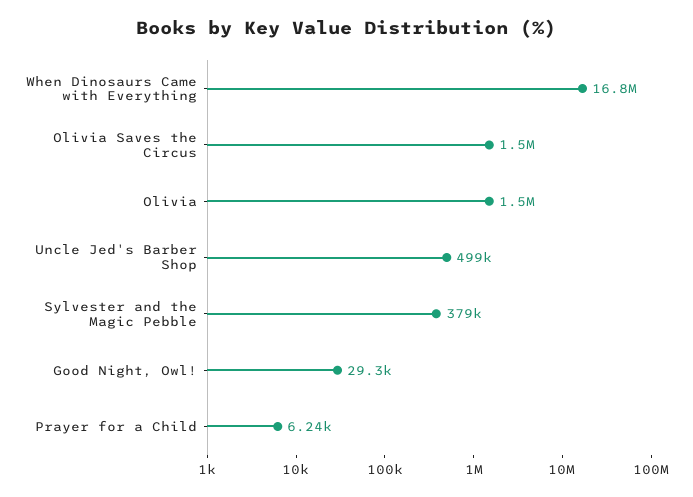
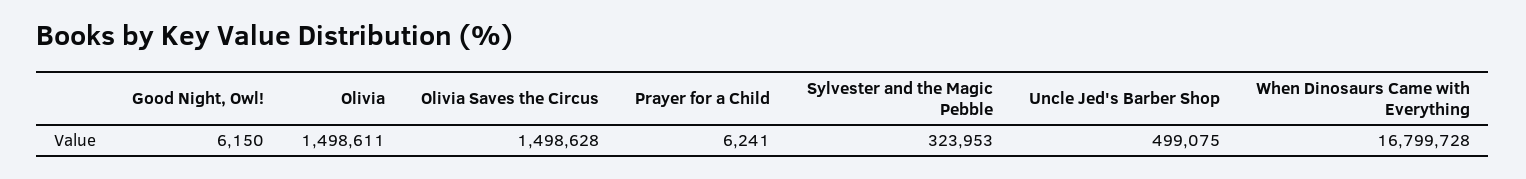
Sylvester and the Magic Pebble: 379000 -> 323953
Good Night, Owl!: 29300 -> 6150

